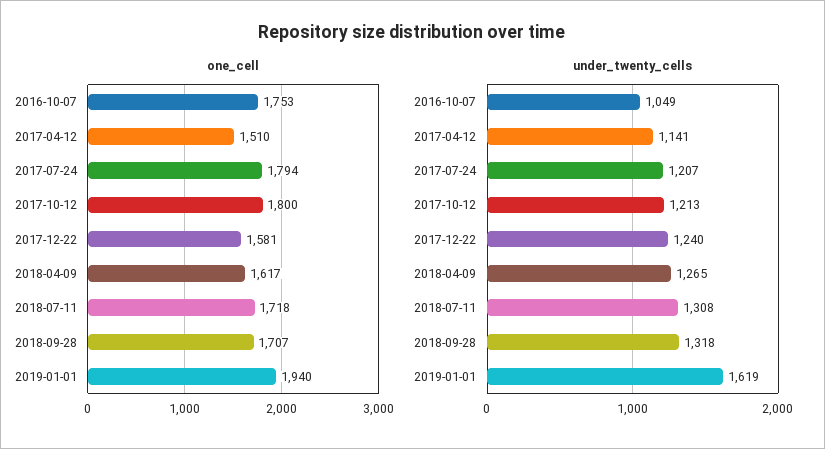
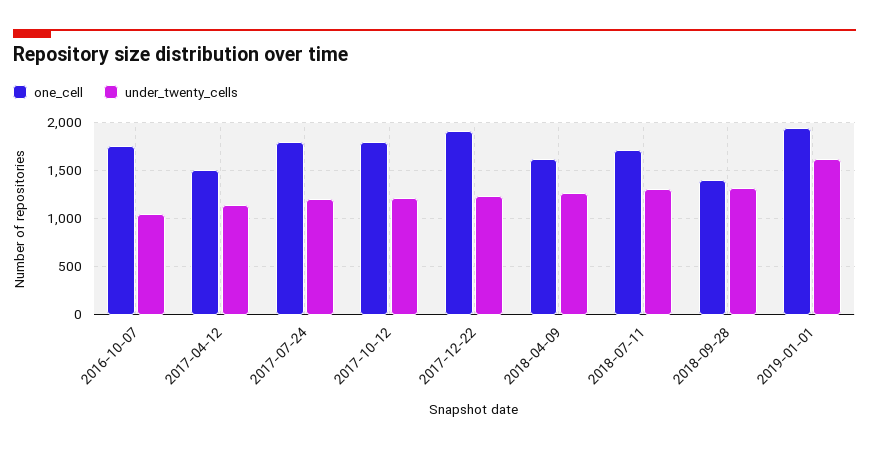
one_cell, 2017-12-22: 1581 -> 1900
one_cell, 2018-09-28: 1707 -> 1400

